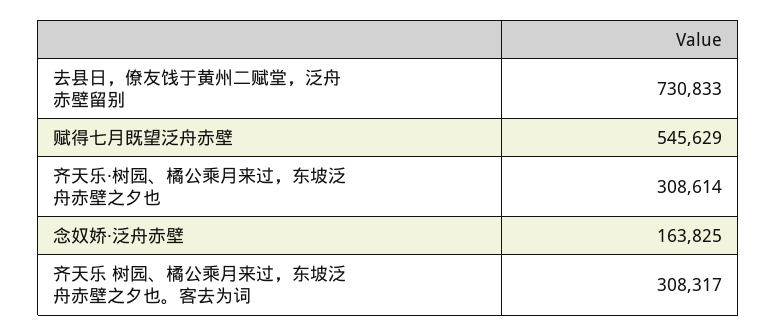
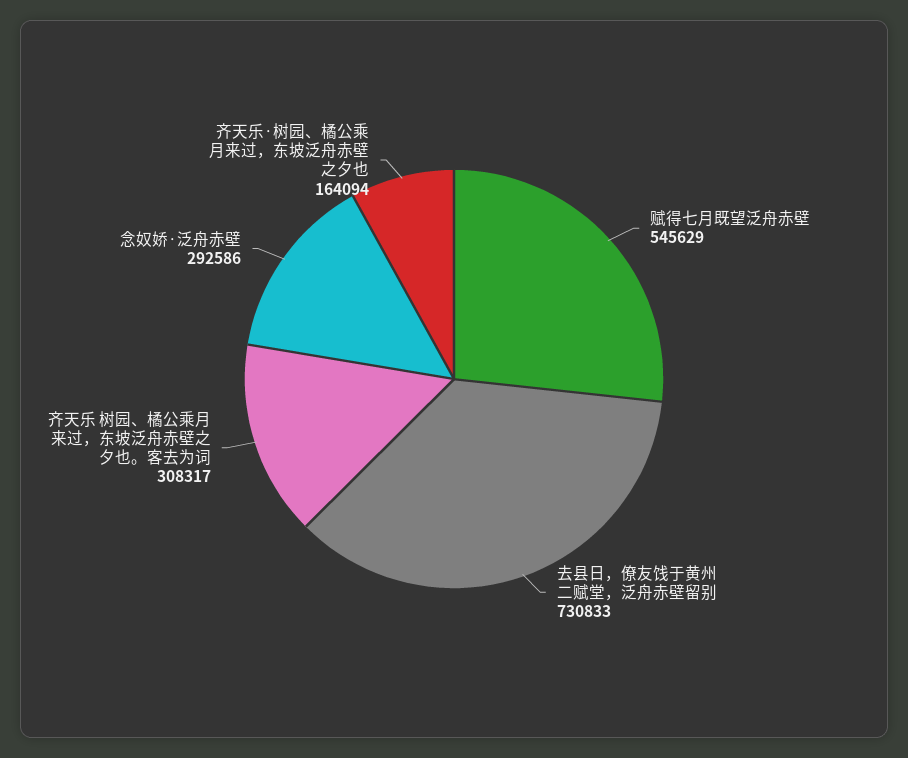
齐天乐·树园、橘公乘月来过，东坡泛舟赤壁之夕也: 308614 -> 164094
念奴娇·泛舟赤壁: 163825 -> 292586

